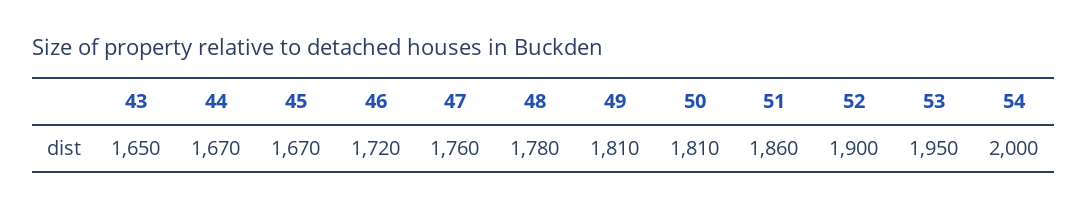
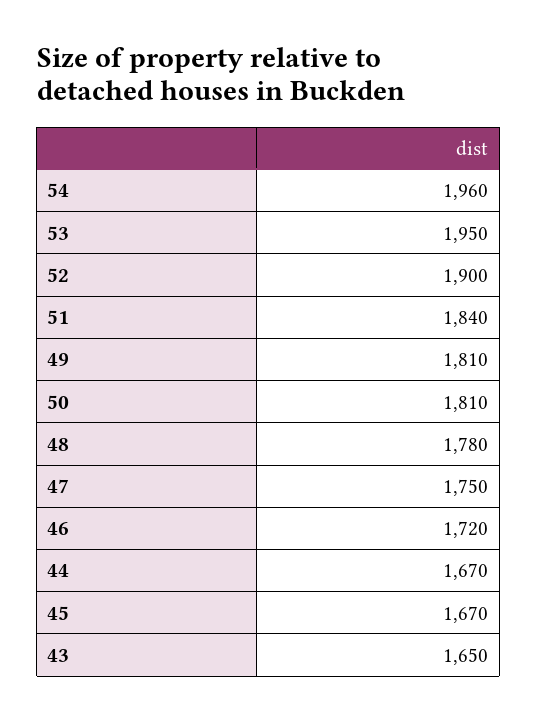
47: 1760 -> 1750
51: 1860 -> 1840
54: 2000 -> 1960

